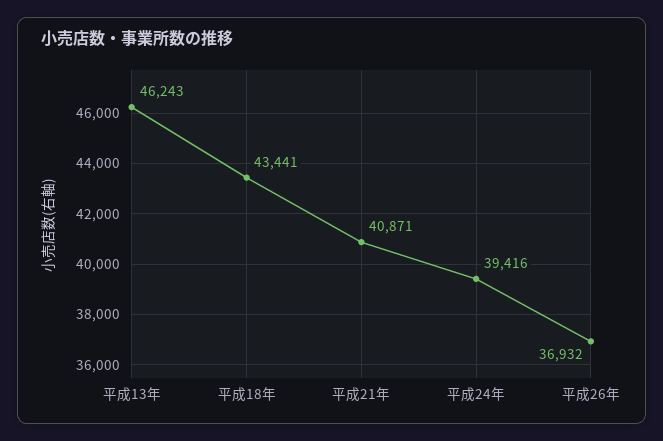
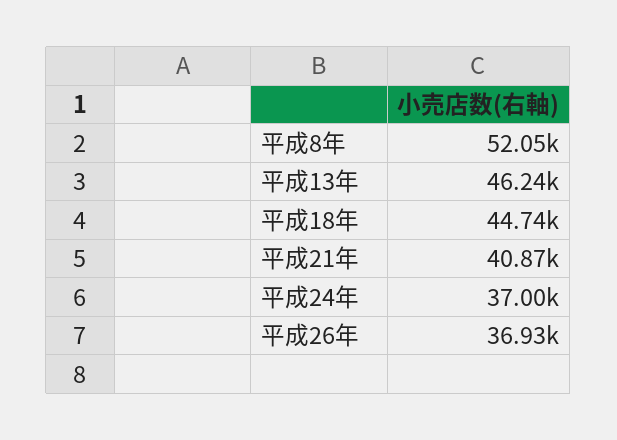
平成18年: 43441 -> 44740
平成24年: 39416 -> 37000
平成8年: none -> 52050

